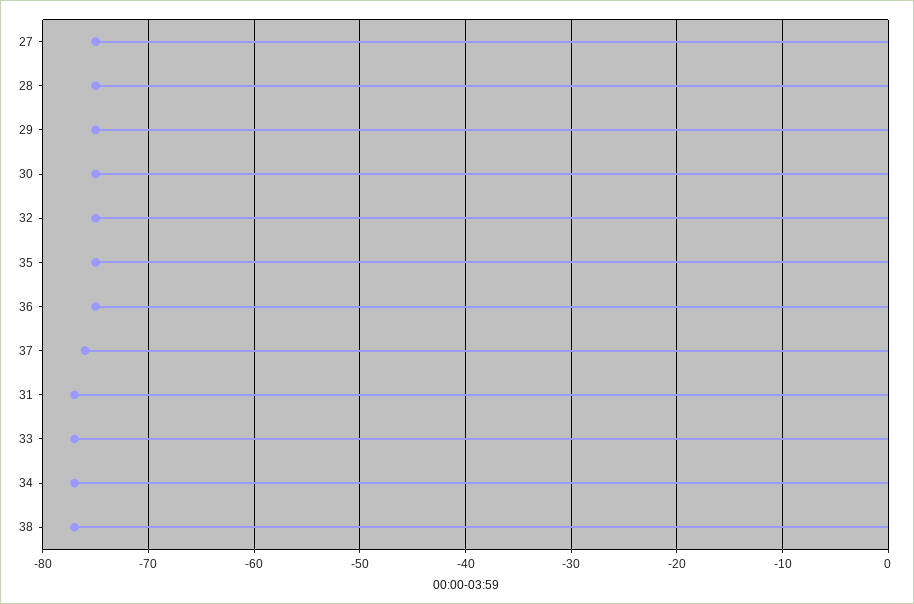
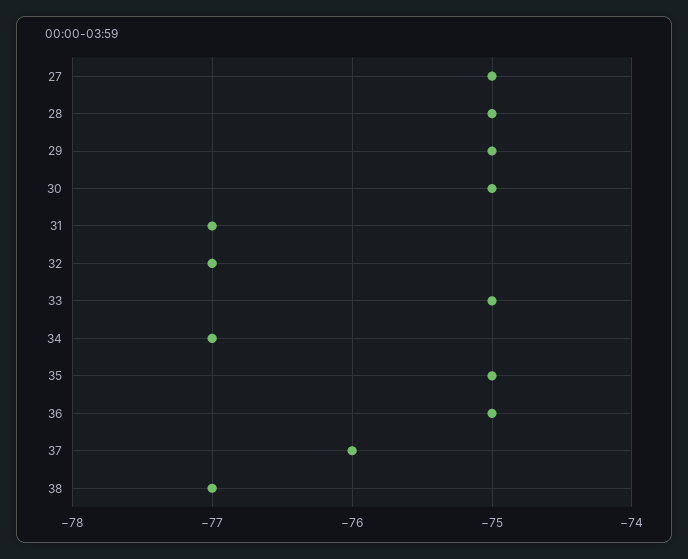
32: -75 -> -77
33: -77 -> -75

